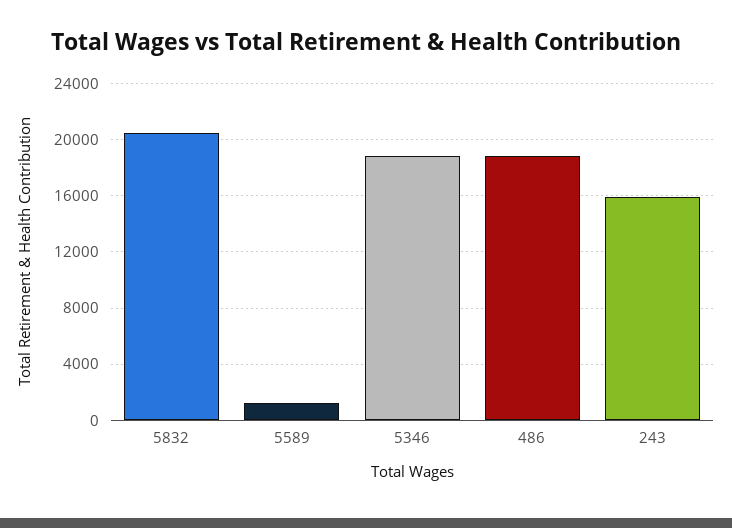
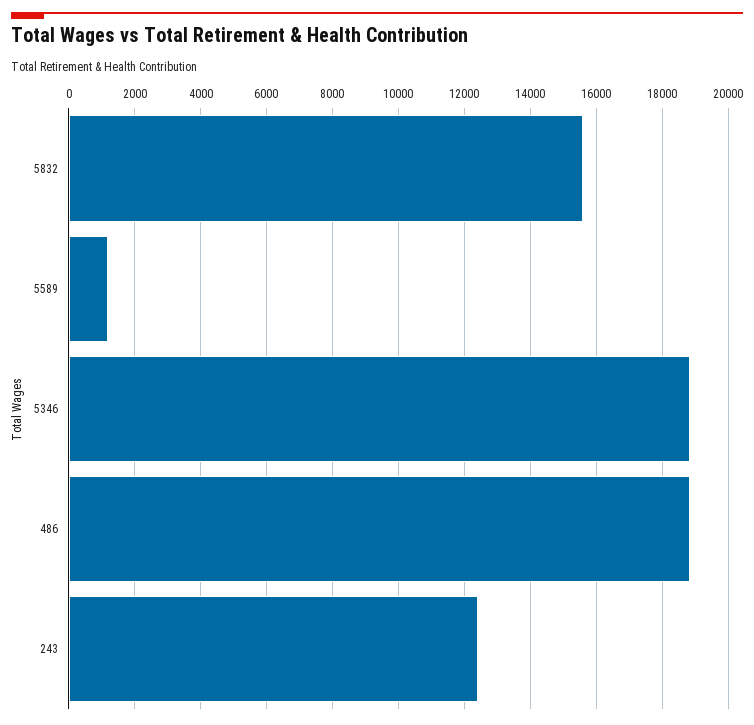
5832: 20500 -> 15600
243: 16000 -> 12400

